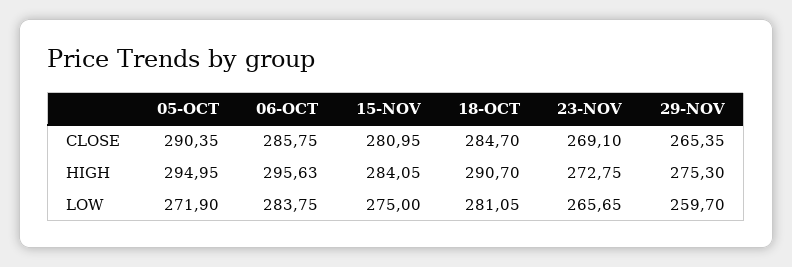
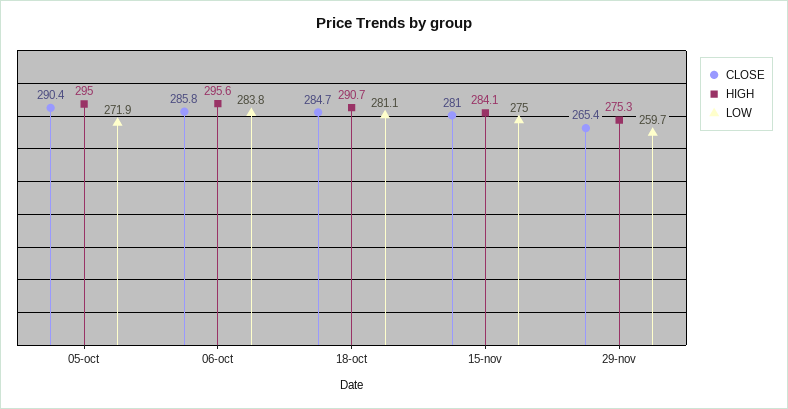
CLOSE, 23-NOV: 269.1 -> none
HIGH, 23-NOV: 272.75 -> none
LOW, 23-NOV: 265.65 -> none

